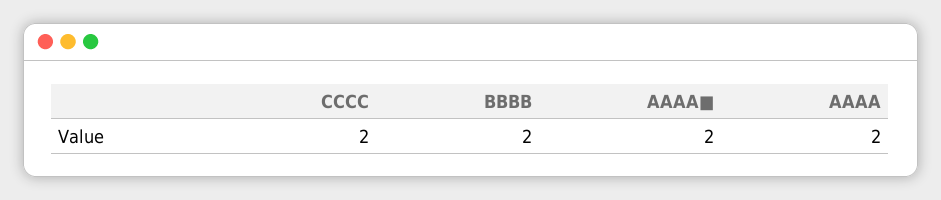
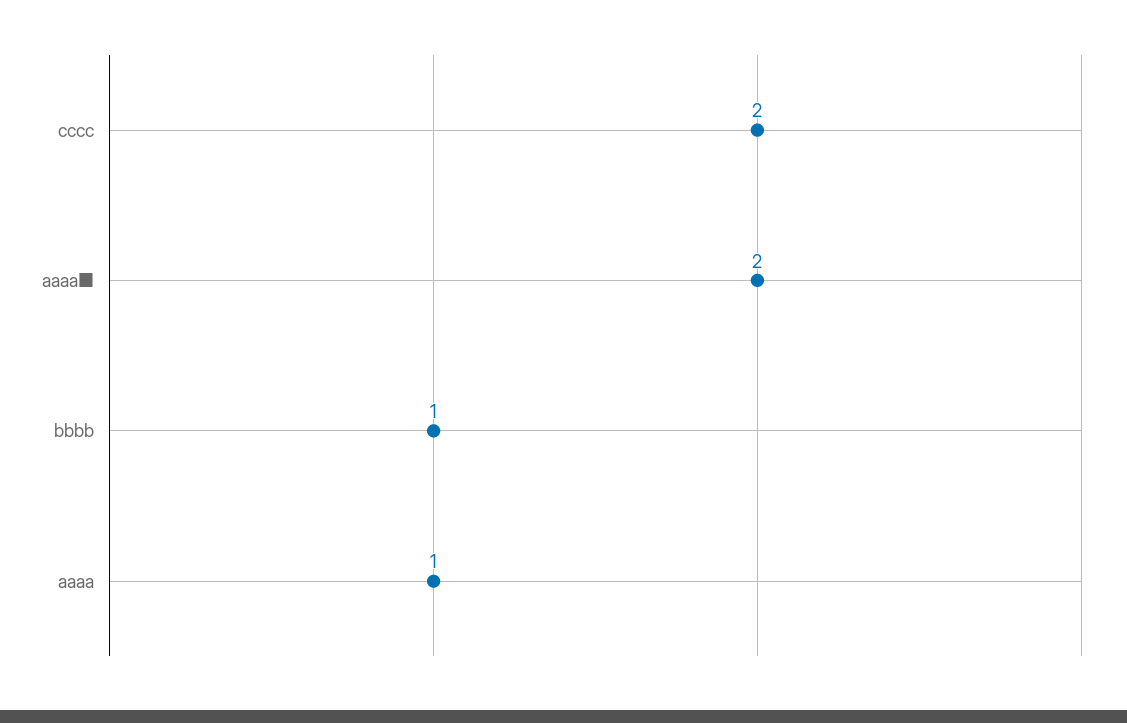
BBBB: 2 -> 1
AAAA: 2 -> 1

